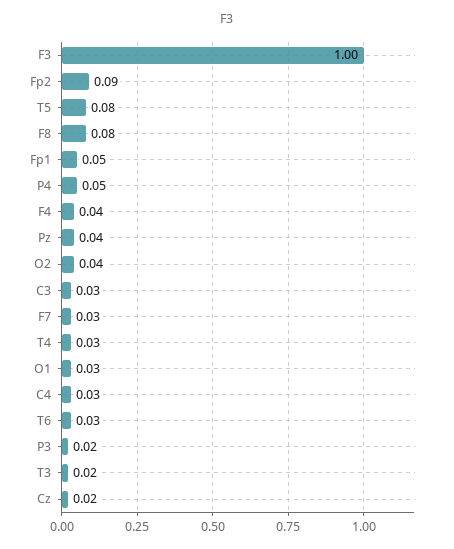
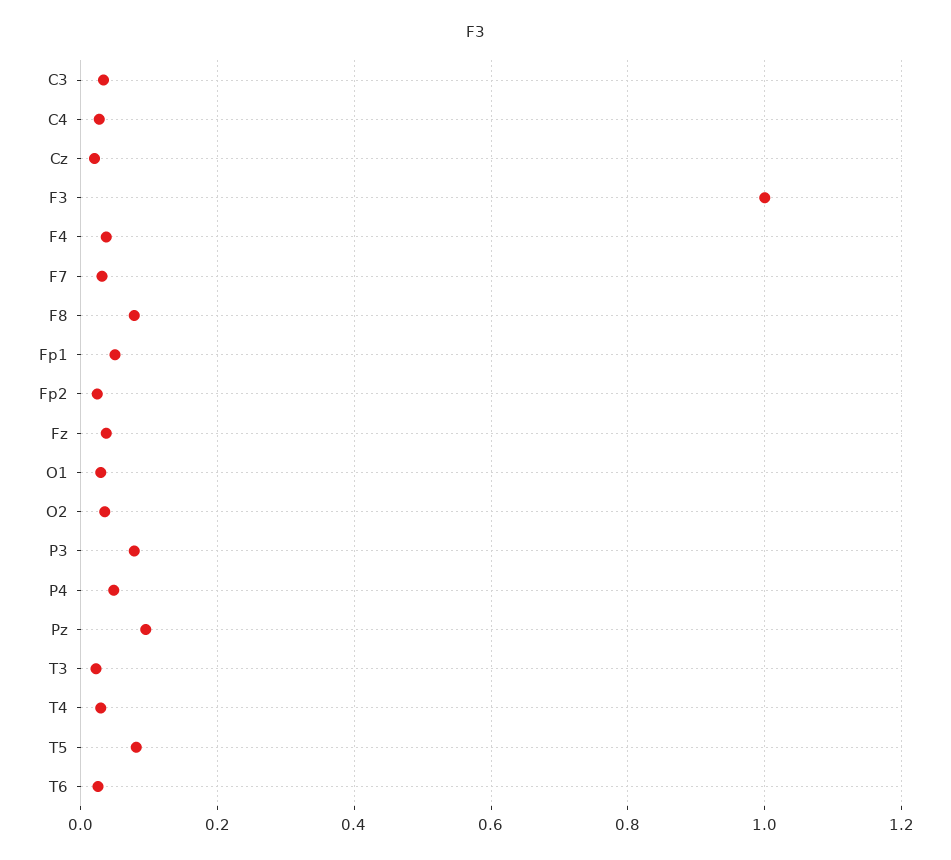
Fp2: 0.09 -> 0.02
Pz: 0.04 -> 0.1
P3: 0.02 -> 0.08
Fz: none -> 0.04

